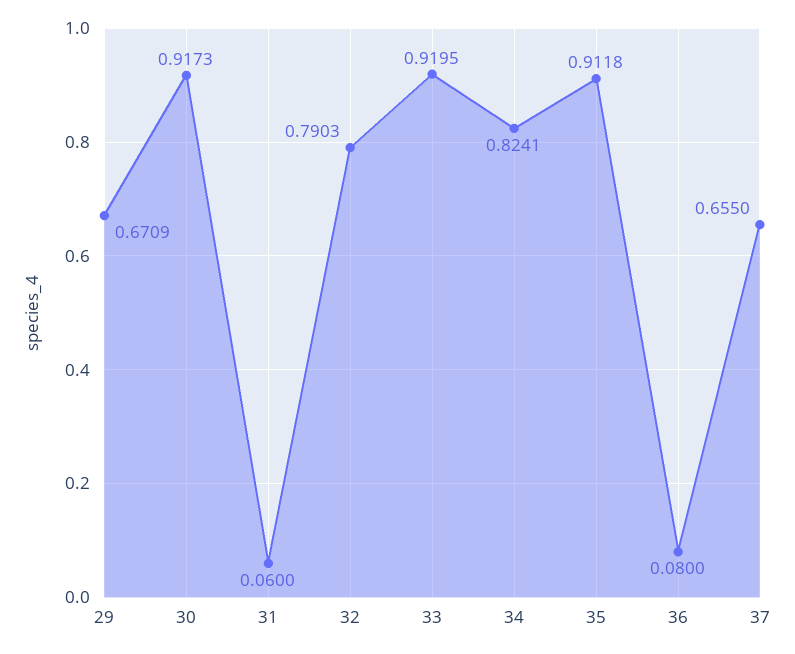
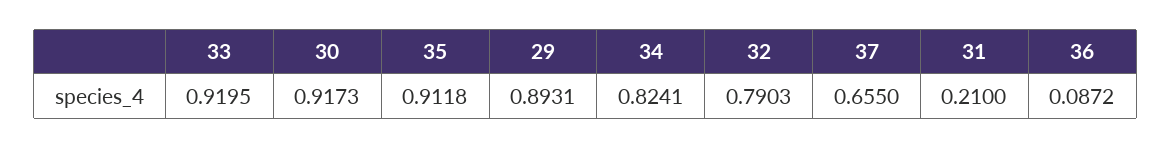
29: 0.6709 -> 0.8931
31: 0.06 -> 0.21
36: 0.08 -> 0.0872

